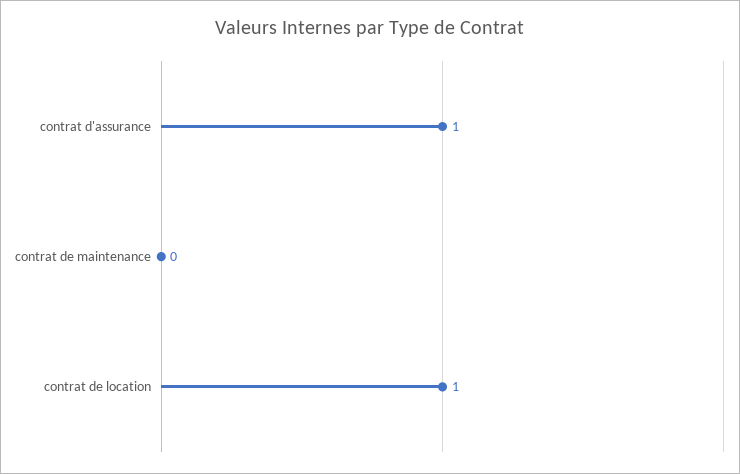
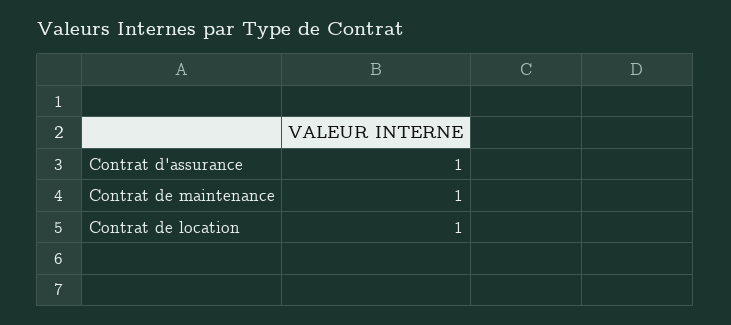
contrat de maintenance: 0 -> 1

